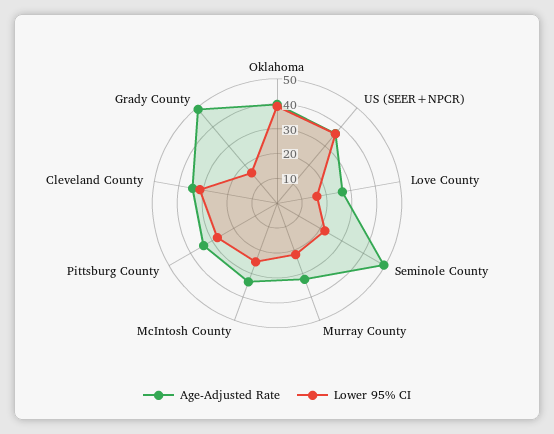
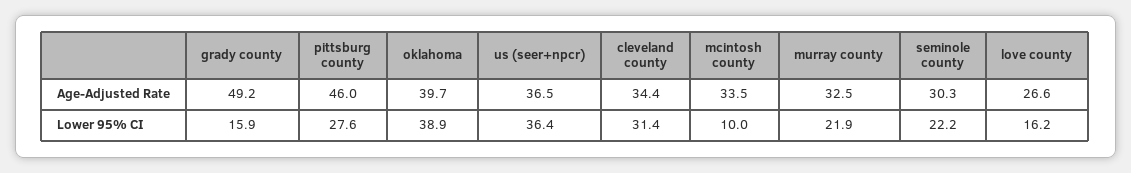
Age-Adjusted Rate, Seminole County: 50 -> 30.3
Lower 95% CI, McIntosh County: 25 -> 10
Age-Adjusted Rate, Pittsburg County: 35 -> 46

